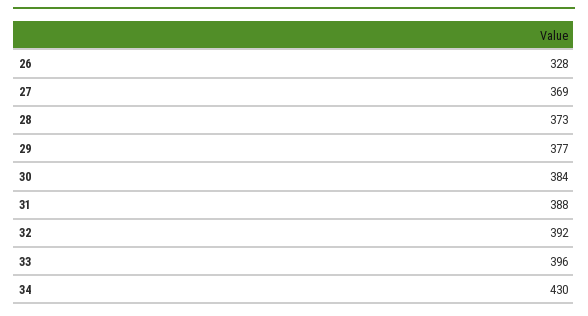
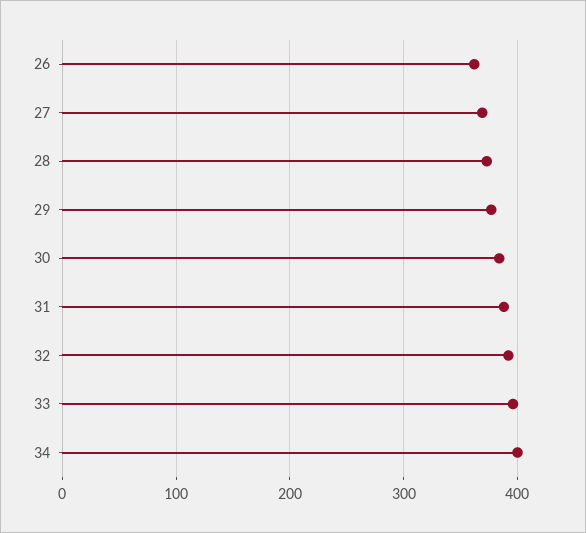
26: 328 -> 360
34: 430 -> 400

